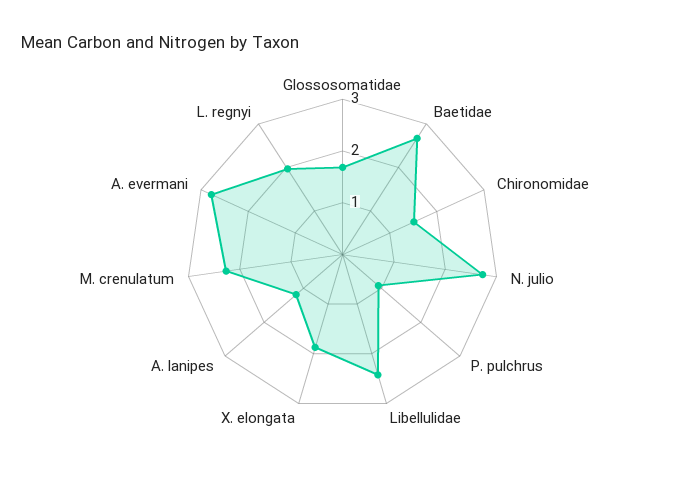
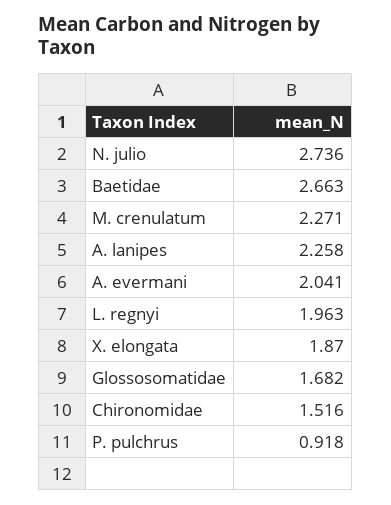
Libellulidae: 2.4 -> none
A. lanipes: 1.2 -> 2.258
A. evermani: 2.8 -> 2.041

